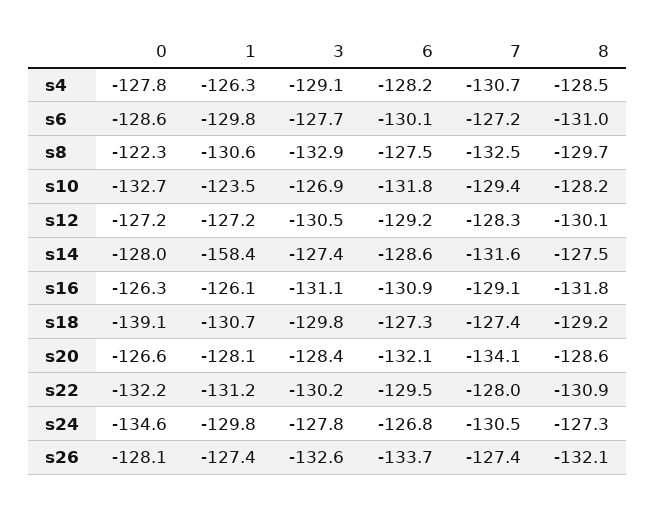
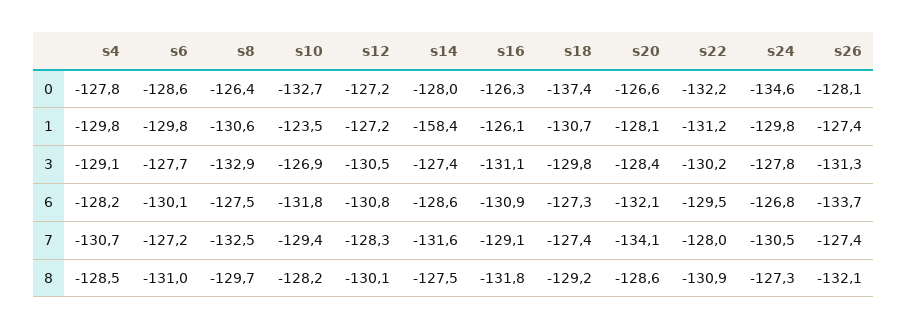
1, s4: -126.3 -> -129.8
0, s8: -122.3 -> -126.4
6, s12: -129.2 -> -130.8
0, s18: -139.1 -> -137.4
3, s26: -132.6 -> -131.3

